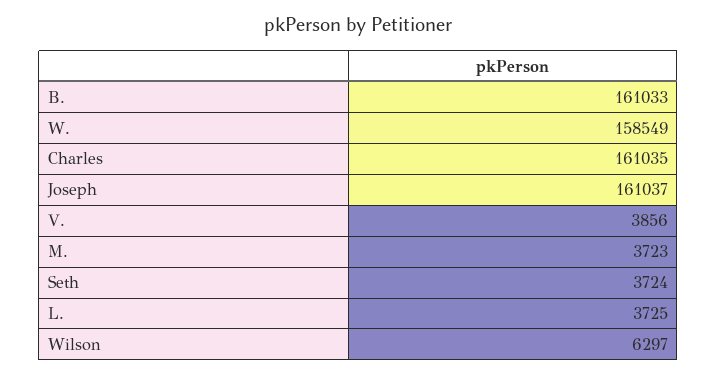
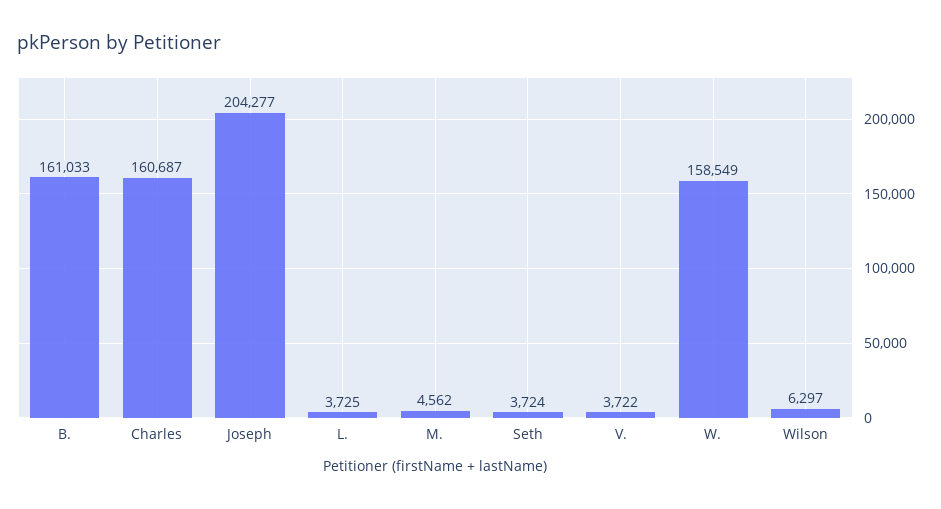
Charles: 161035 -> 160687
Joseph: 161037 -> 204277
V.: 3856 -> 3722
M.: 3723 -> 4562

